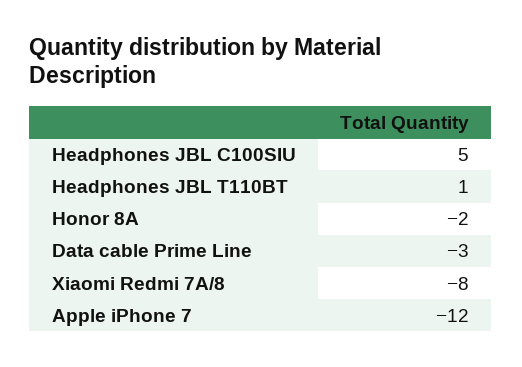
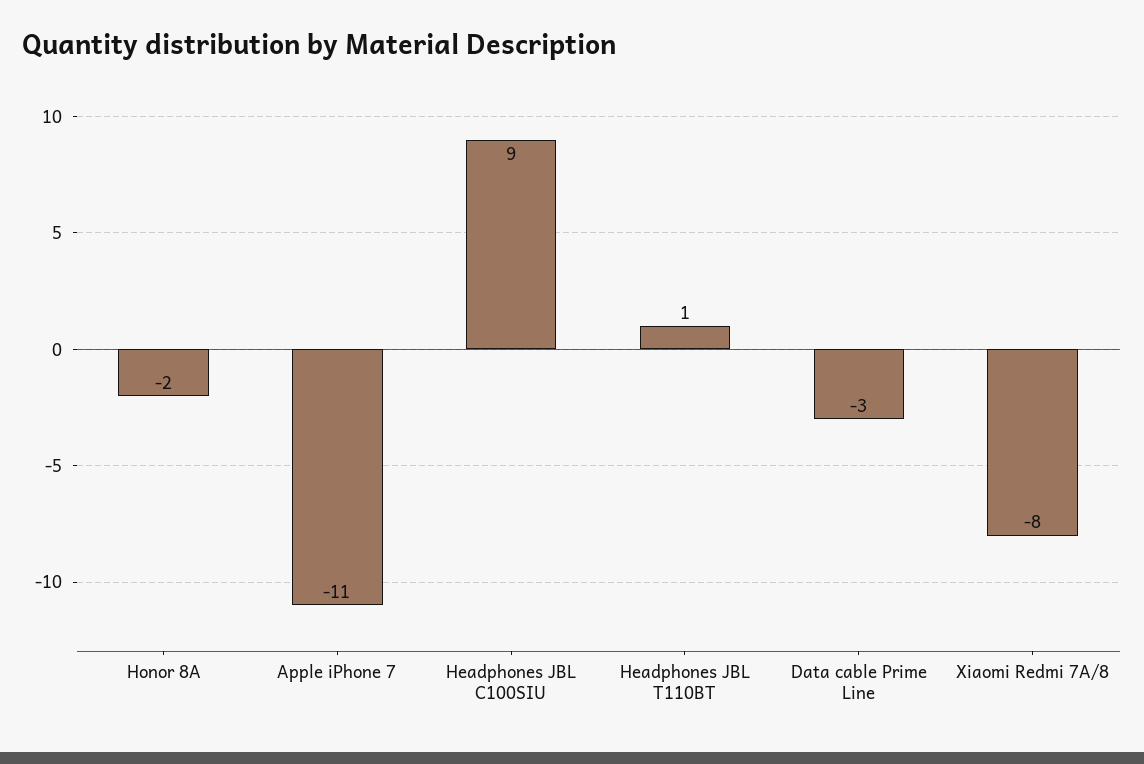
Headphones JBL C100SIU: 5 -> 9
Apple iPhone 7: -12 -> -11

